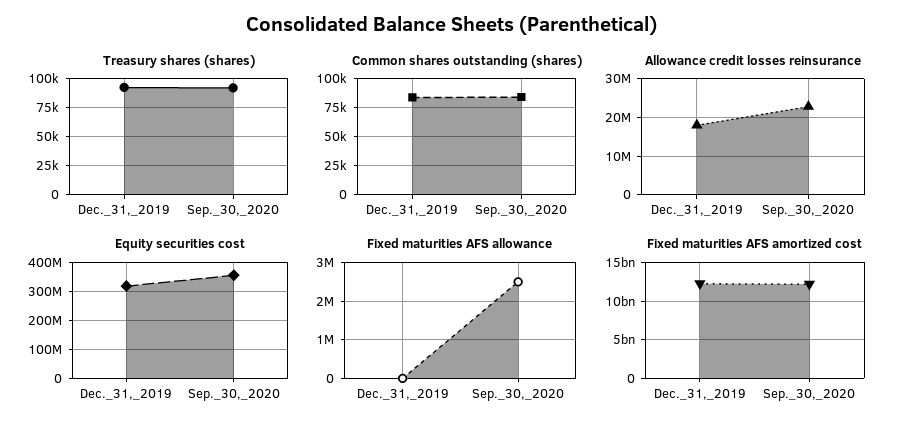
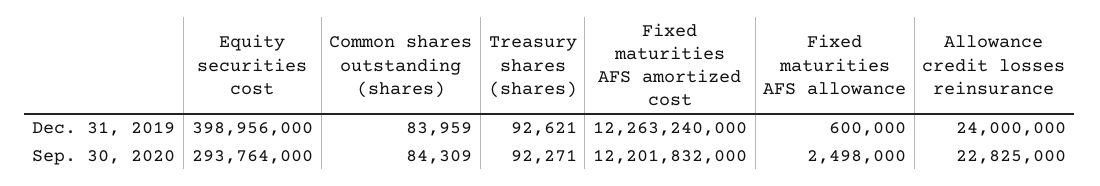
Allowance credit losses reinsurance, Dec._31,_2019: 18000000 -> 24000000
Equity securities cost, Dec._31,_2019: 325000000 -> 398956000
Equity securities cost, Sep._30,_2020: 350000000 -> 293764000
Fixed maturities AFS allowance, Dec._31,_2019: 0 -> 600000

